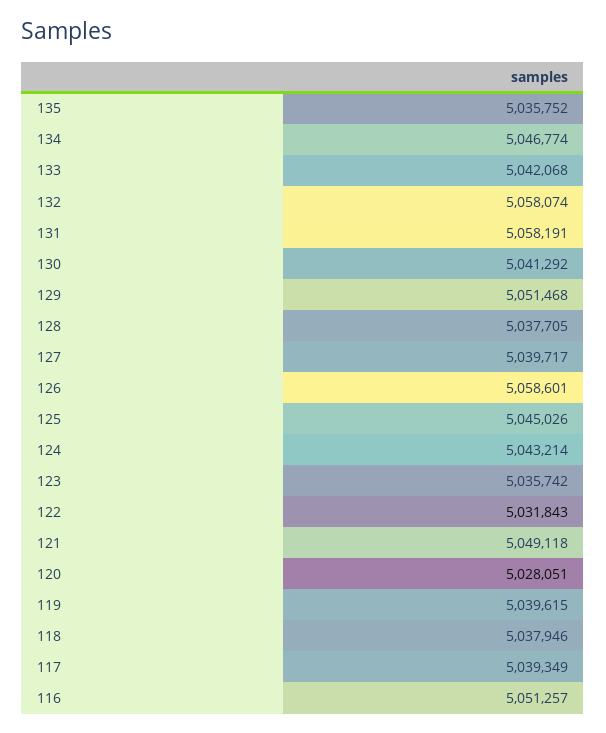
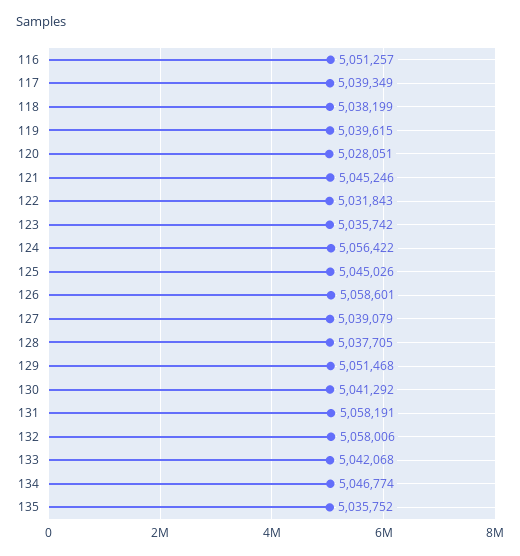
132: 5058074 -> 5058006
127: 5039717 -> 5039079
124: 5043214 -> 5056422
121: 5049118 -> 5045246
118: 5037946 -> 5038199

